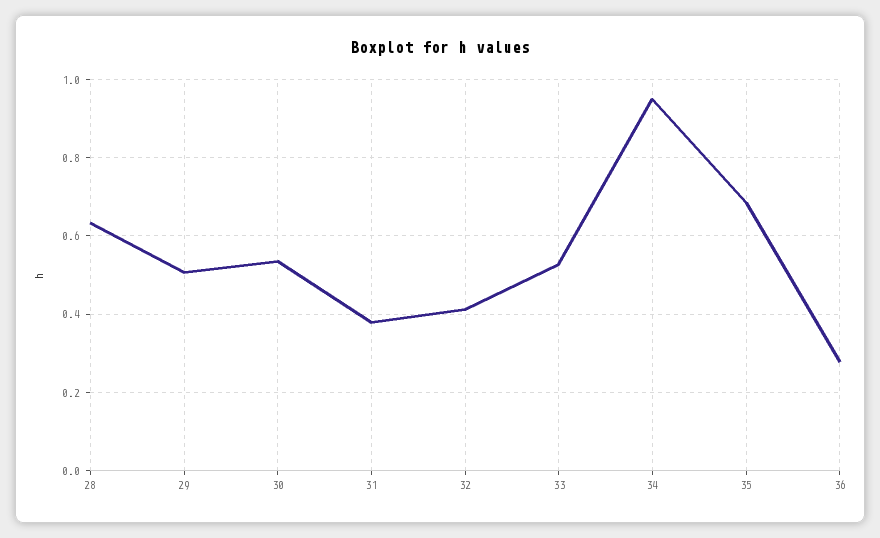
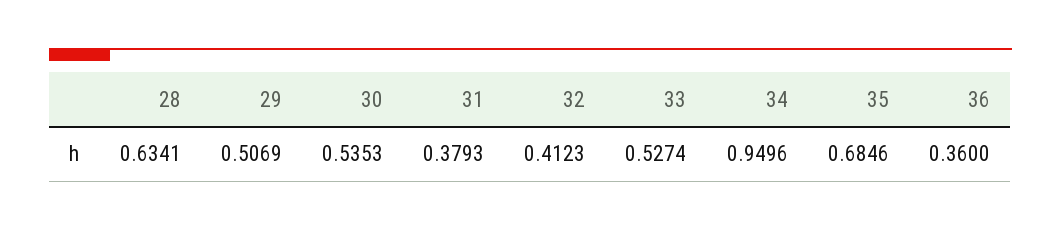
36: 0.28 -> 0.36

